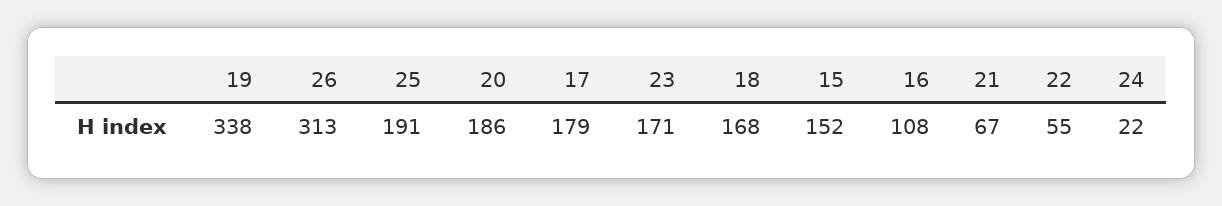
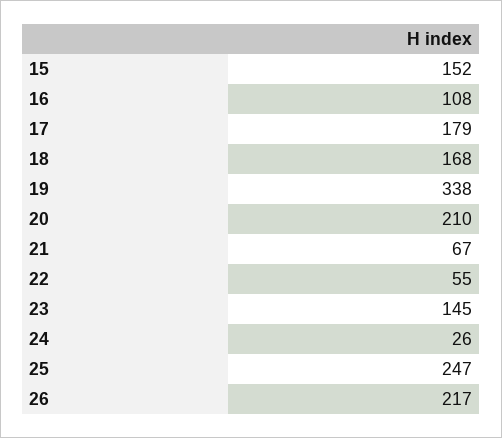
26: 313 -> 217
25: 191 -> 247
20: 186 -> 210
23: 171 -> 145
24: 22 -> 26

